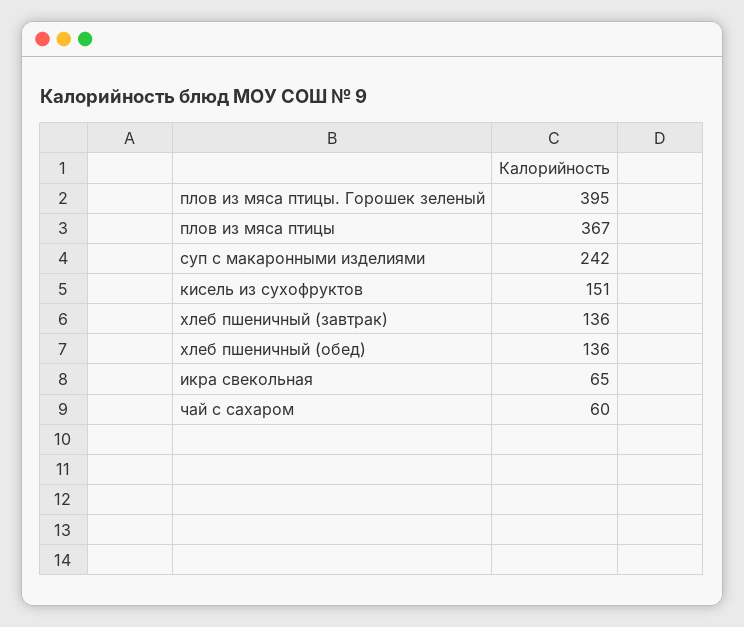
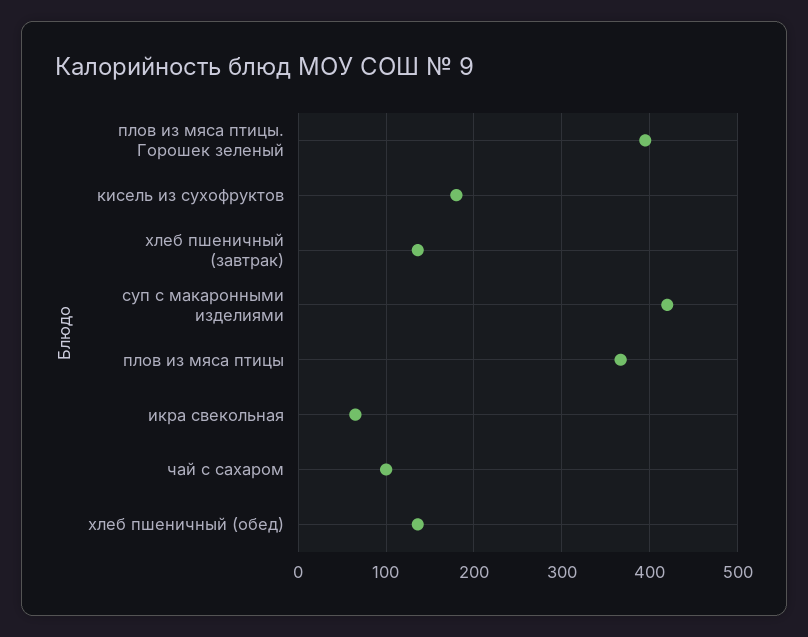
суп с макаронными изделиями: 242 -> 420
кисель из сухофруктов: 151 -> 180
чай с сахаром: 60 -> 100

